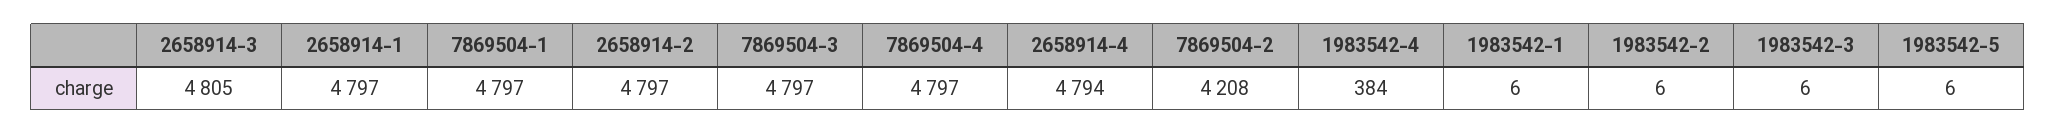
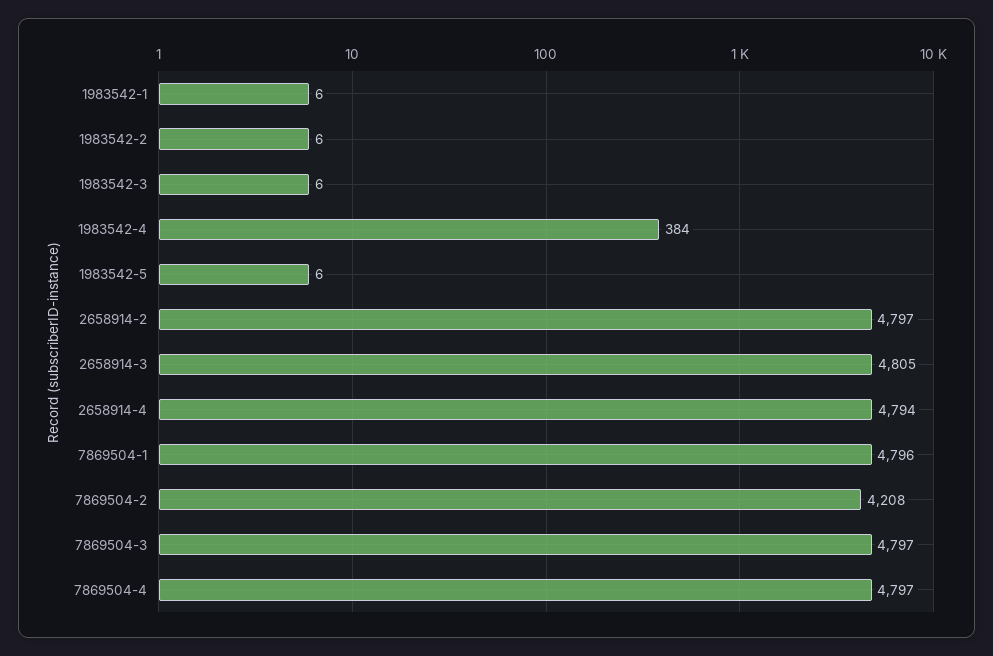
2658914-1: 4797 -> none
7869504-1: 4797 -> 4796

